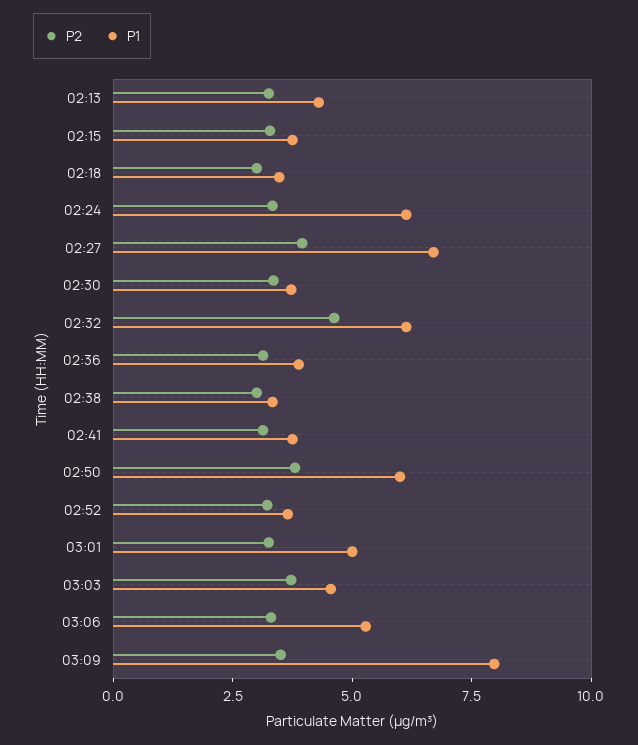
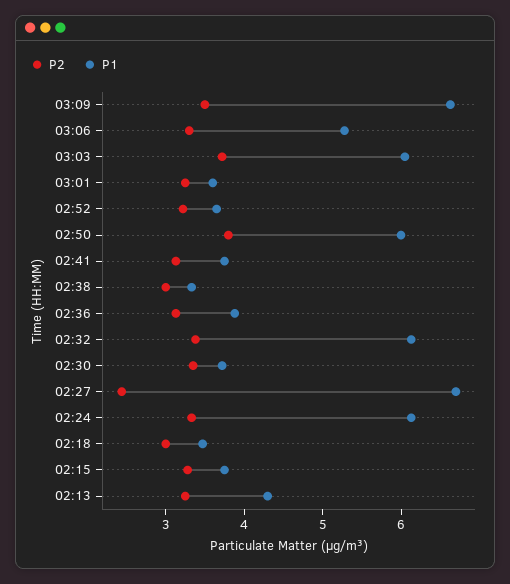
P2, 02:27: 4 -> 2.4
P2, 02:32: 4.5 -> 3.4
P1, 03:01: 5 -> 3.6
P1, 03:03: 4.5 -> 6
P1, 03:09: 8 -> 6.6

